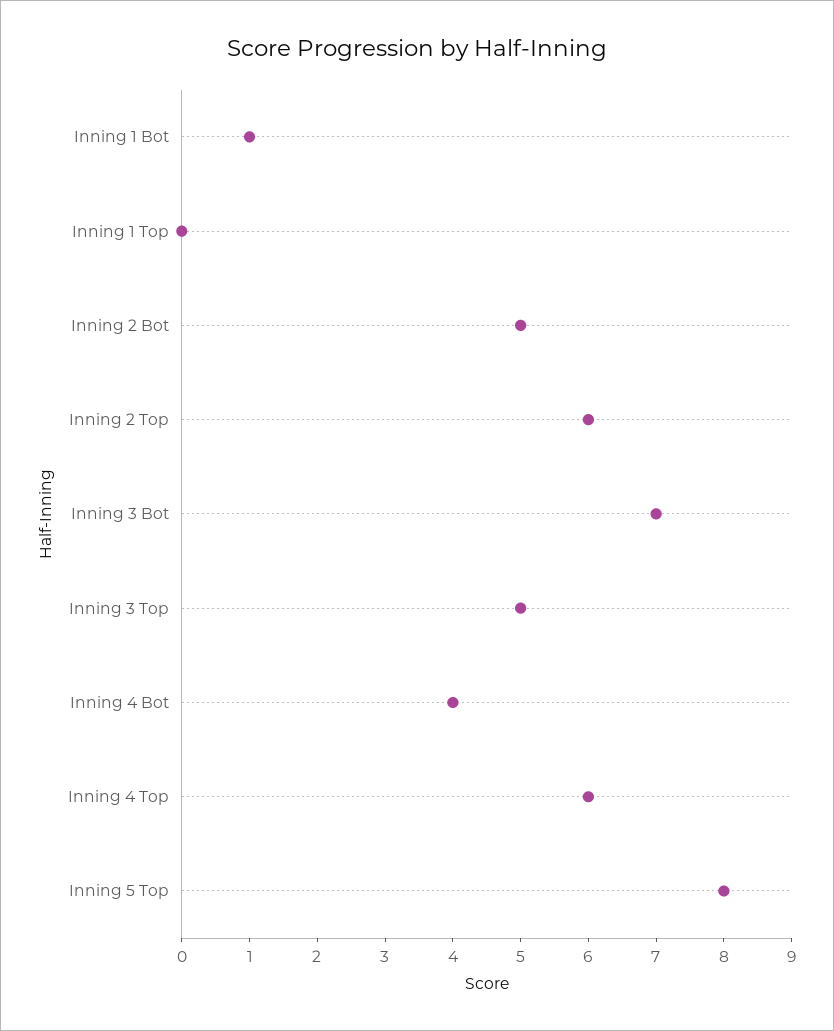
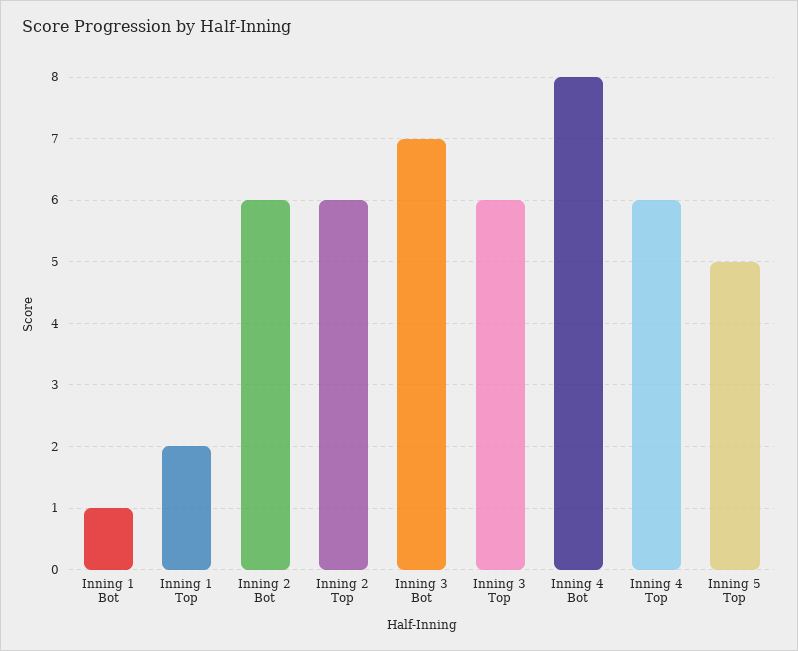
Inning 1 Top: 0 -> 2
Inning 2 Bot: 5 -> 6
Inning 3 Top: 5 -> 6
Inning 4 Bot: 4 -> 8
Inning 5 Top: 8 -> 5

